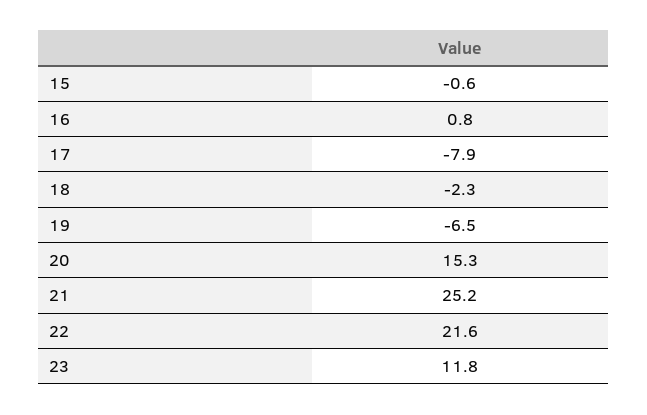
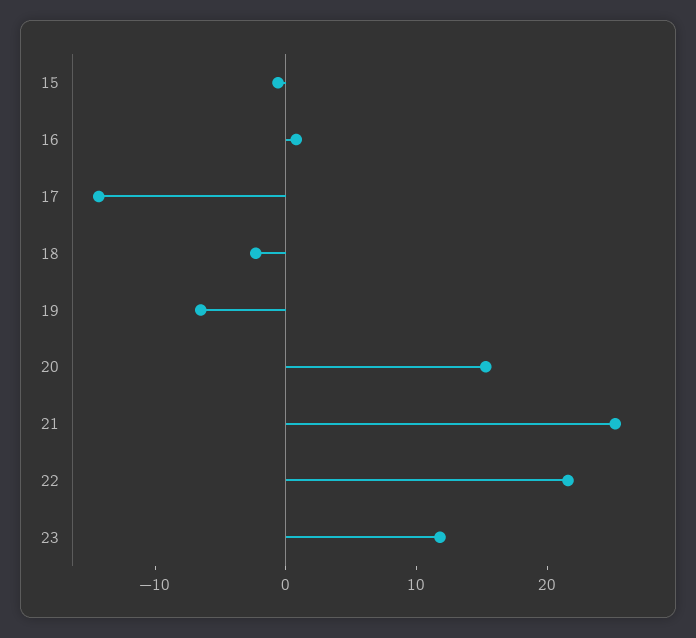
17: -7.9 -> -14

